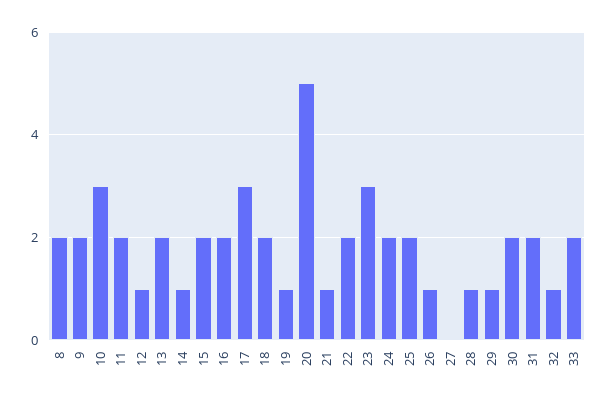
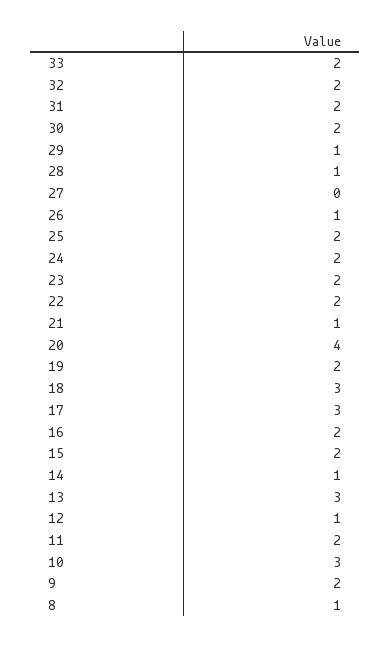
8: 2 -> 1
13: 2 -> 3
18: 2 -> 3
19: 1 -> 2
20: 5 -> 4
23: 3 -> 2
32: 1 -> 2

